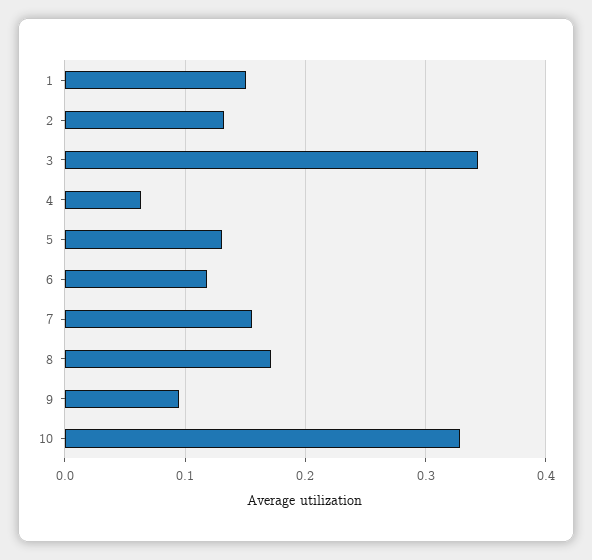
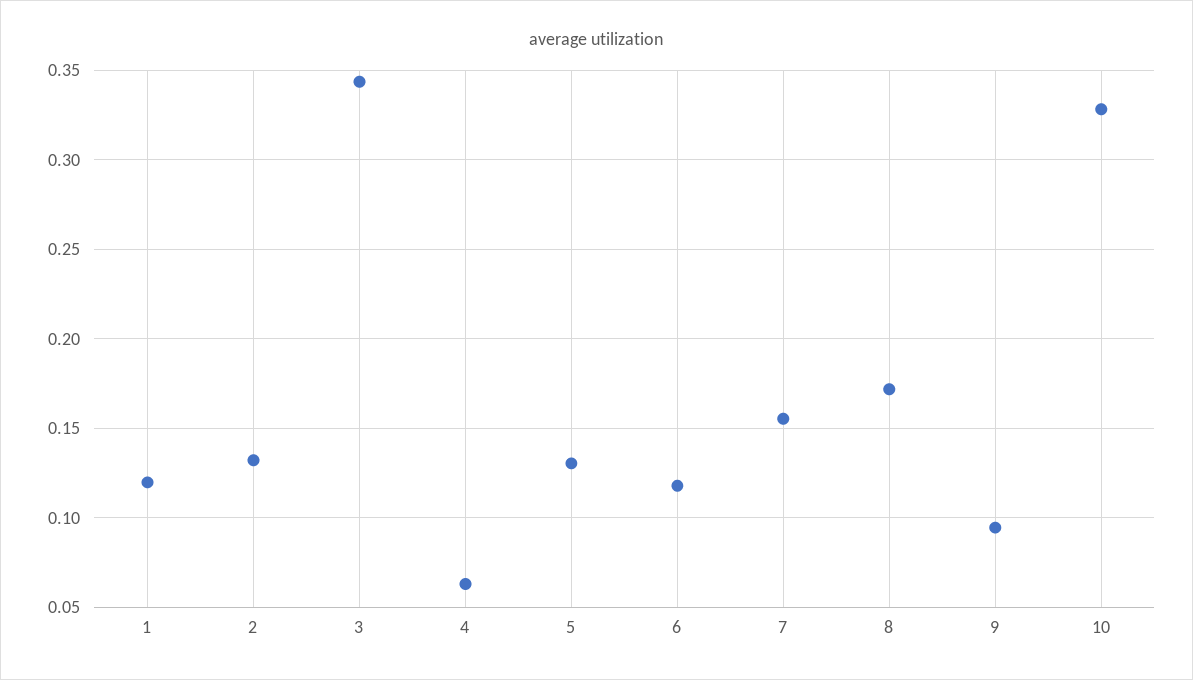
1: 0.15 -> 0.12

